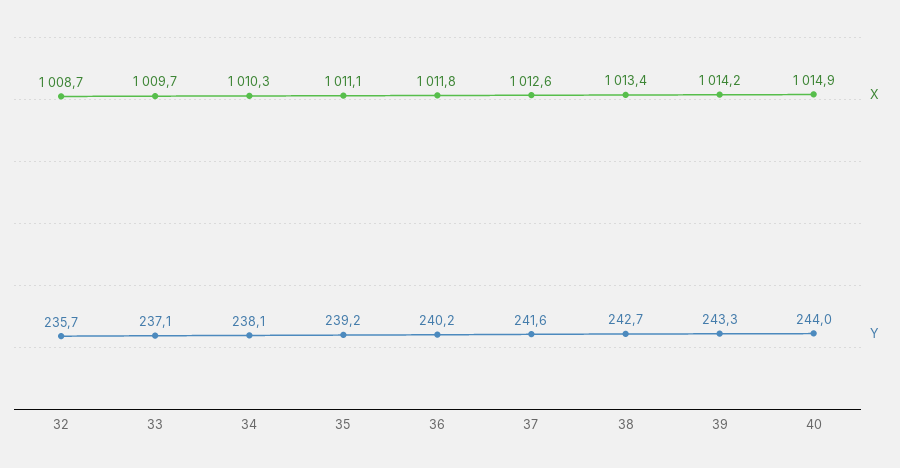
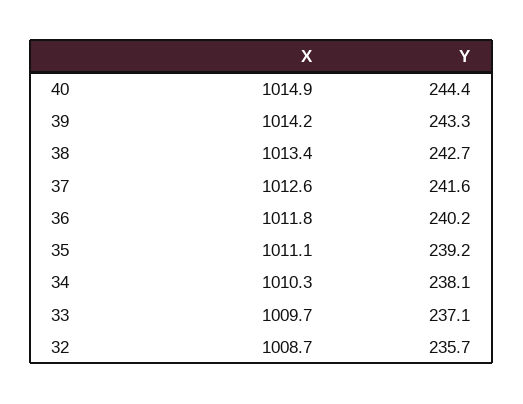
Y, 40: 244 -> 244.4

